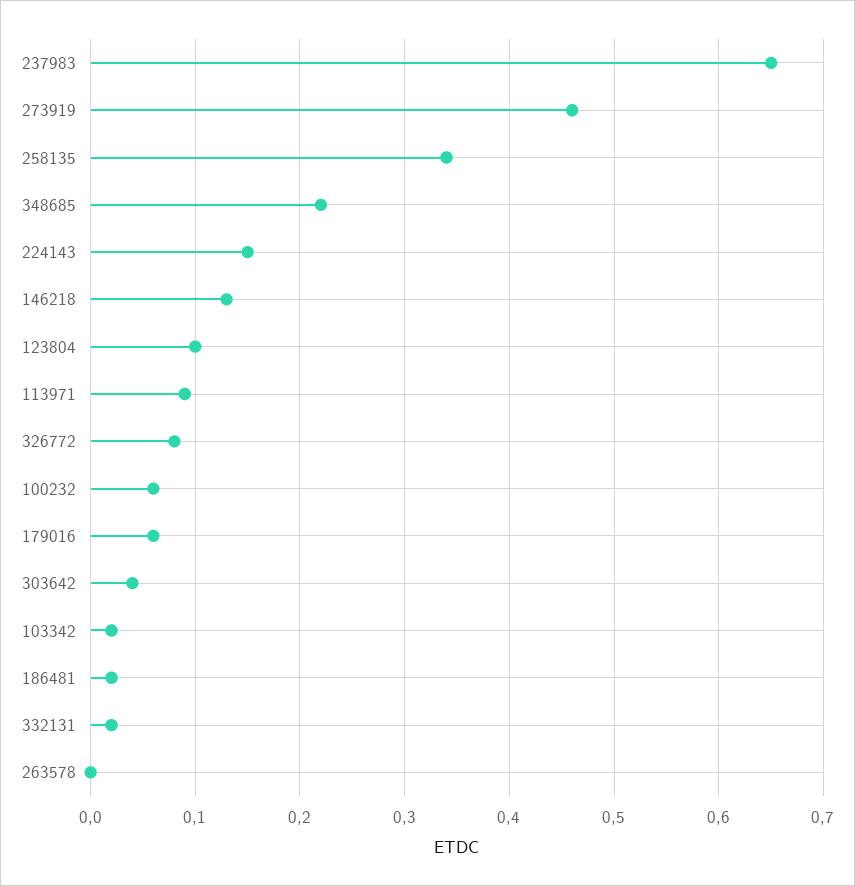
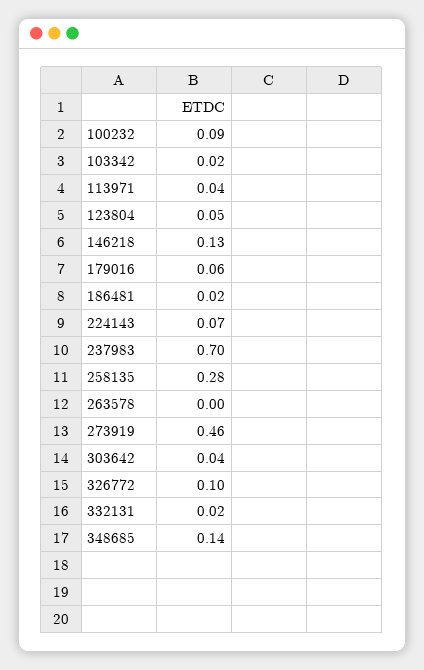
237983: 0.65 -> 0.7
258135: 0.34 -> 0.28
348685: 0.22 -> 0.14
224143: 0.15 -> 0.07
123804: 0.1 -> 0.05
113971: 0.09 -> 0.04
326772: 0.08 -> 0.1
100232: 0.06 -> 0.09

